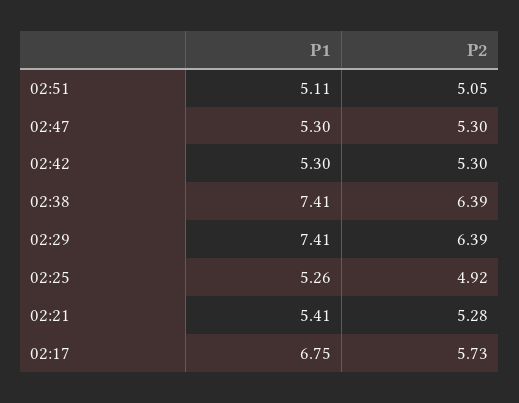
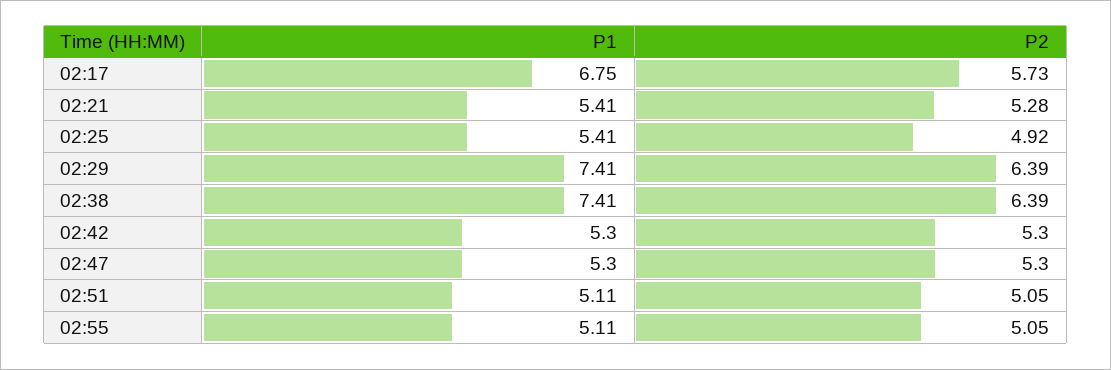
P1, 02:25: 5.26 -> 5.41
P1, 02:55: none -> 5.11
P2, 02:55: none -> 5.05

